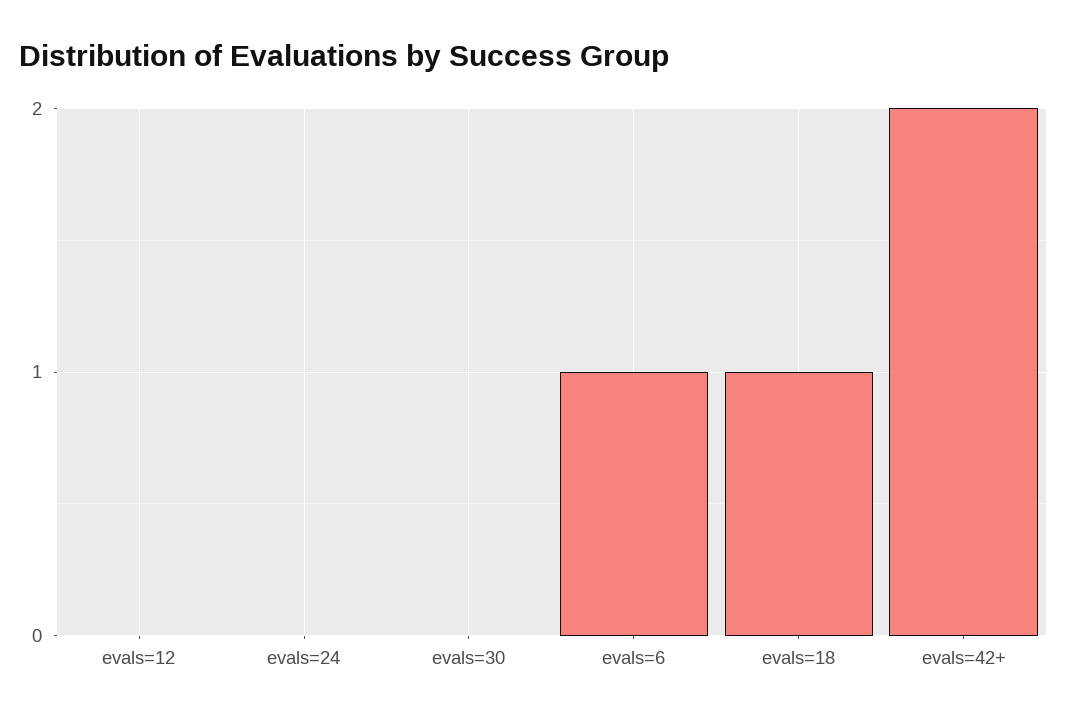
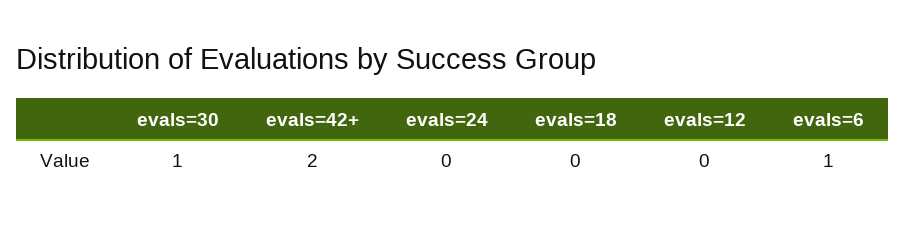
evals=30: 0 -> 1
evals=18: 1 -> 0

